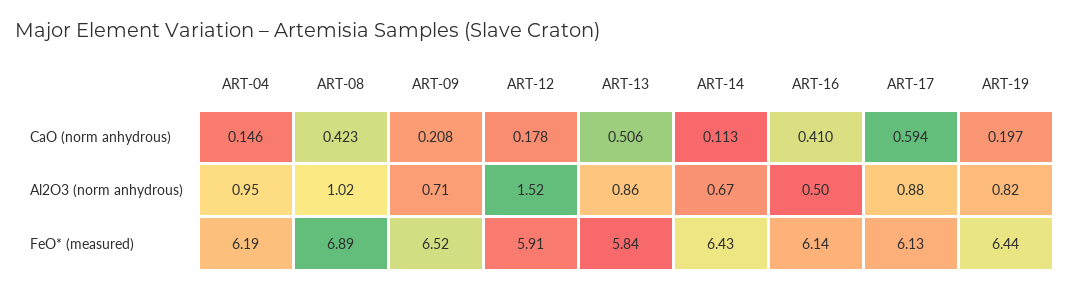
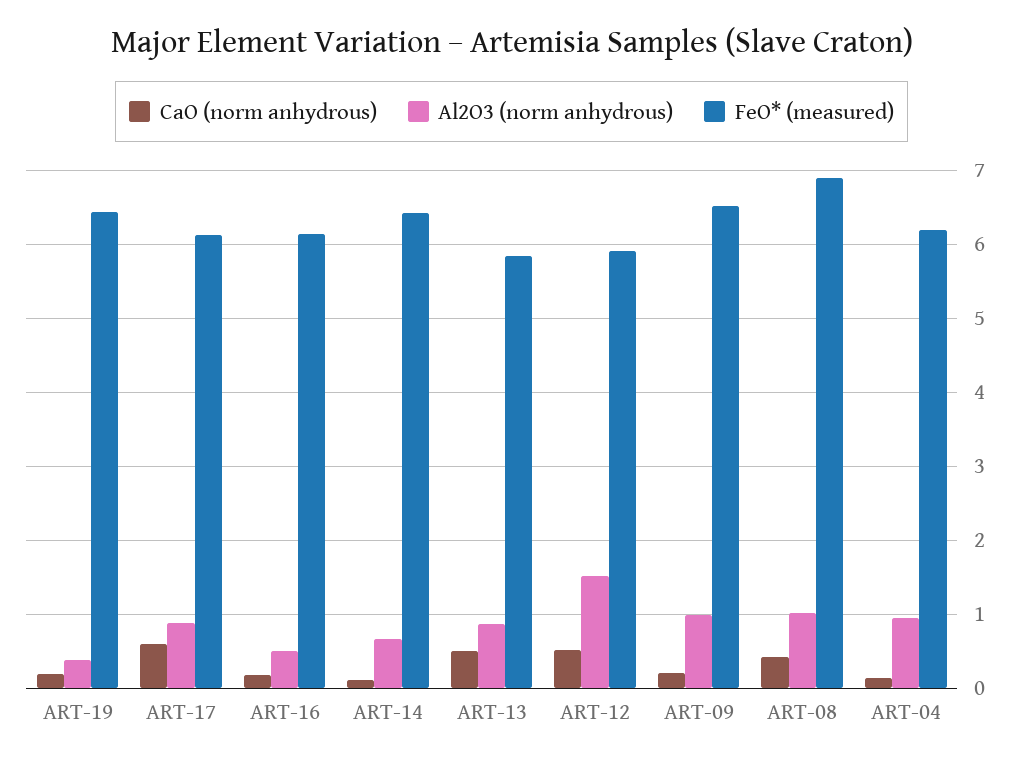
CaO (norm anhydrous), ART-12: 0.178 -> 0.5
CaO (norm anhydrous), ART-16: 0.41 -> 0.2
Al2O3 (norm anhydrous), ART-09: 0.71 -> 1
Al2O3 (norm anhydrous), ART-19: 0.82 -> 0.4

